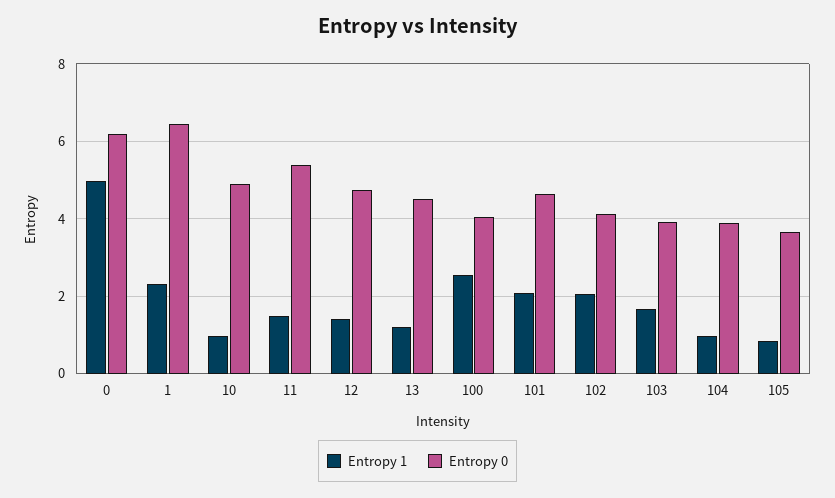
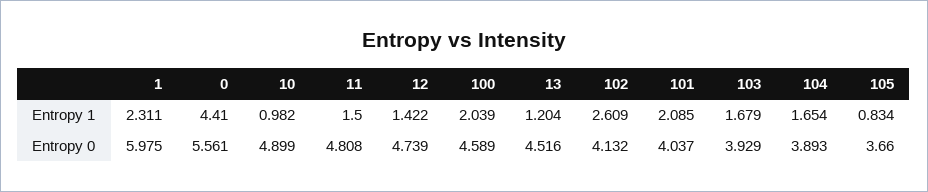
Entropy 1, 0: 5 -> 4.41
Entropy 0, 0: 6.2 -> 5.561
Entropy 0, 1: 6.4 -> 5.975
Entropy 0, 11: 5.4 -> 4.808
Entropy 1, 100: 2.6 -> 2.039
Entropy 0, 100: 4 -> 4.589
Entropy 0, 101: 4.6 -> 4.037
Entropy 1, 102: 2 -> 2.609
Entropy 1, 104: 1 -> 1.654

